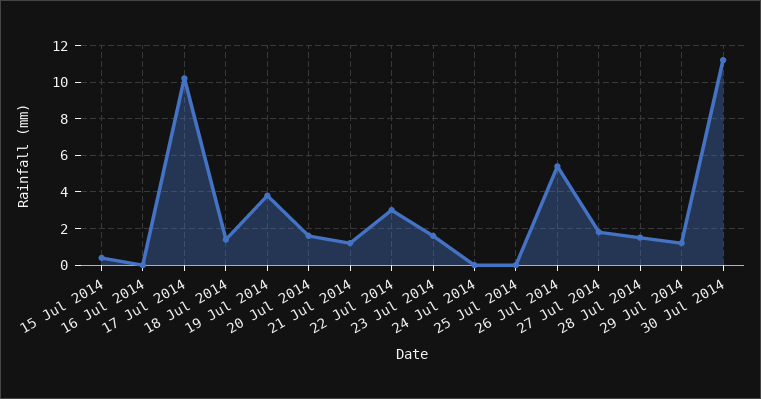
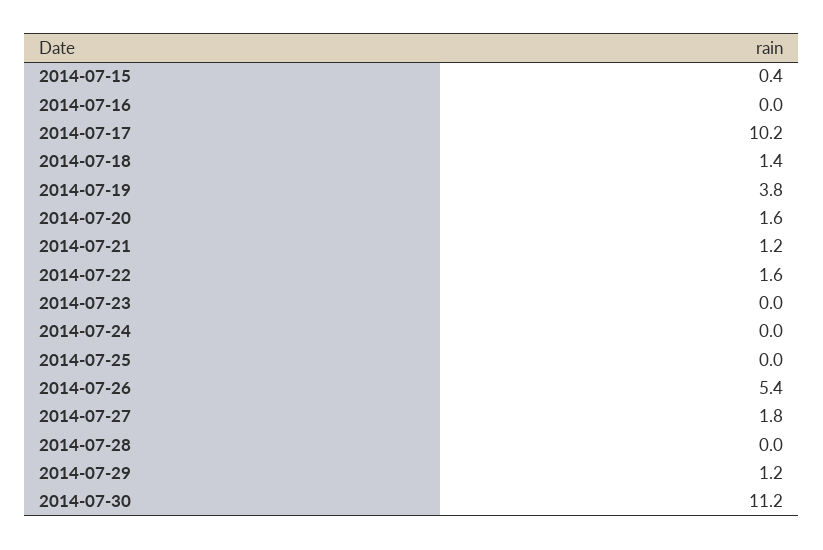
22 Jul 2014: 3 -> 1.6
23 Jul 2014: 1.5 -> 0
28 Jul 2014: 1.5 -> 0

